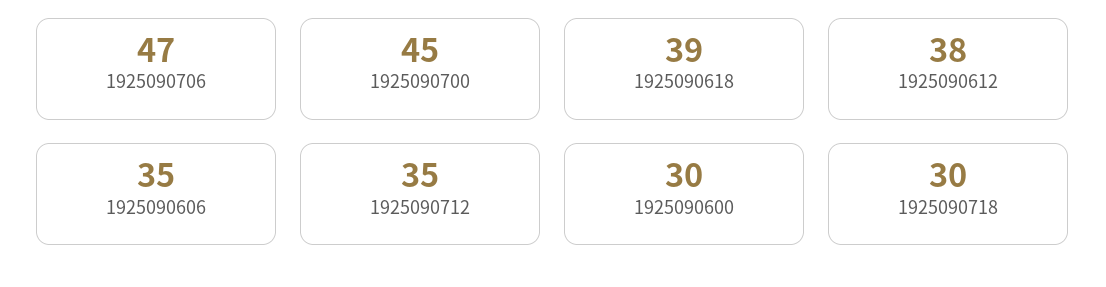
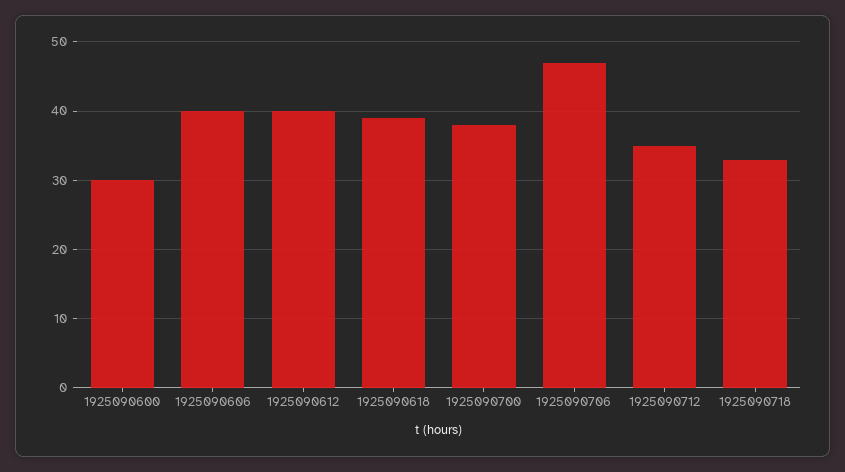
1925090700: 45 -> 38
1925090612: 38 -> 40
1925090606: 35 -> 40
1925090718: 30 -> 33

